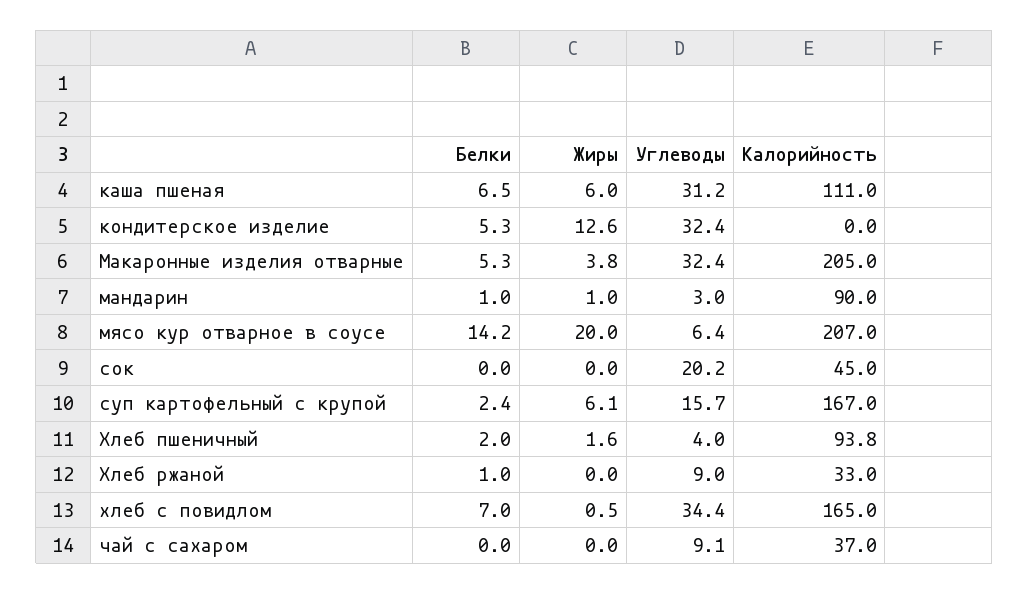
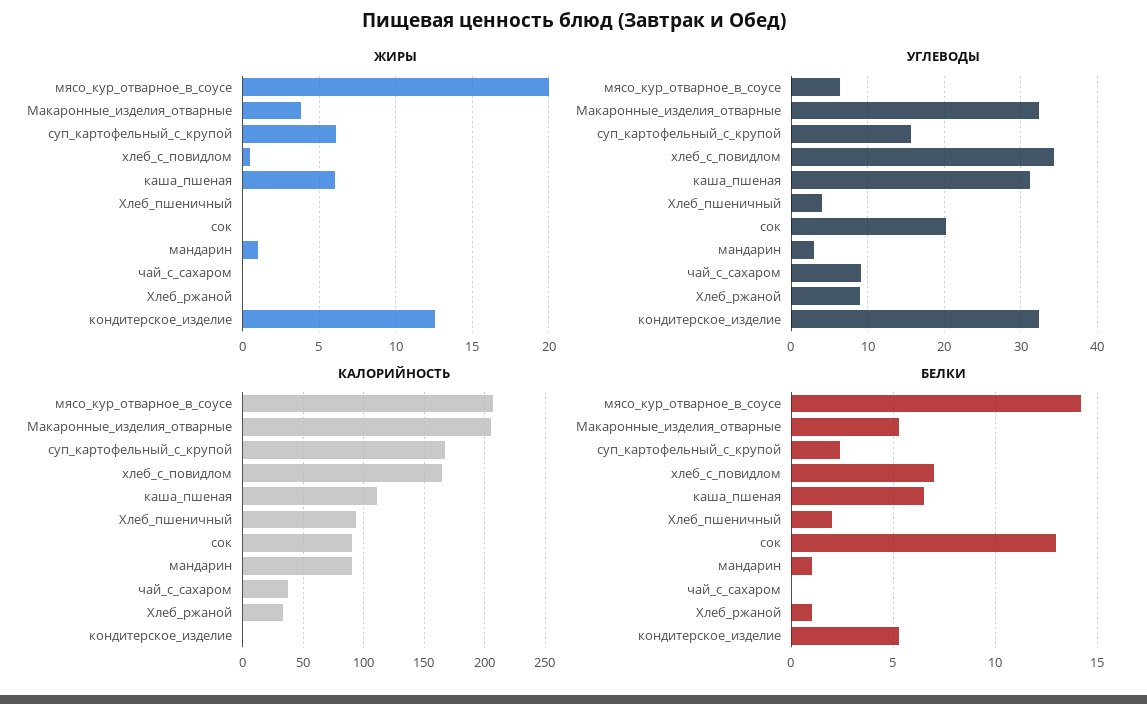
Белки, сок: 0 -> 13
Калорийность, сок: 45 -> 90
Жиры, Хлеб пшеничный: 1.6 -> 0

